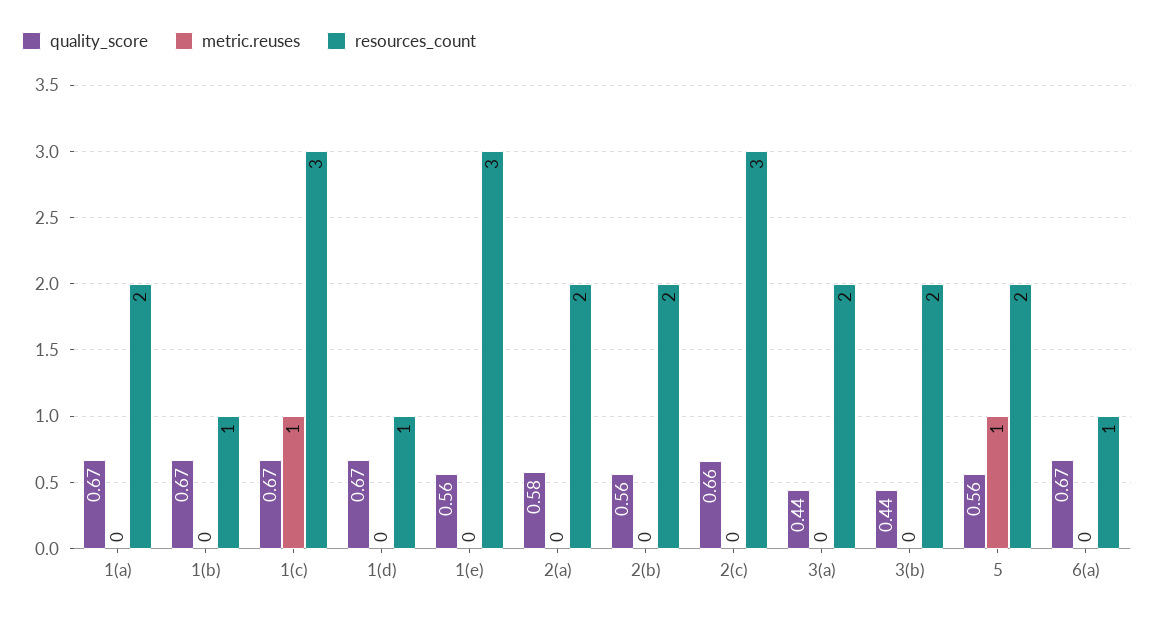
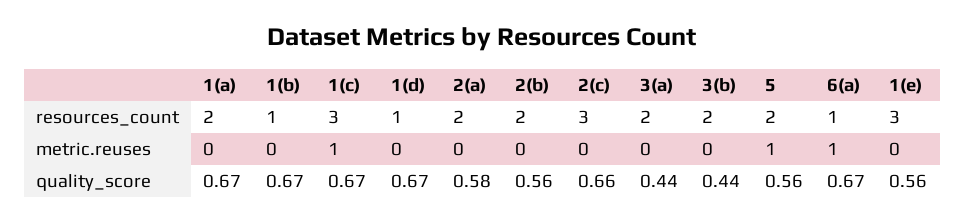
metric.reuses, 6(a): 0 -> 1

